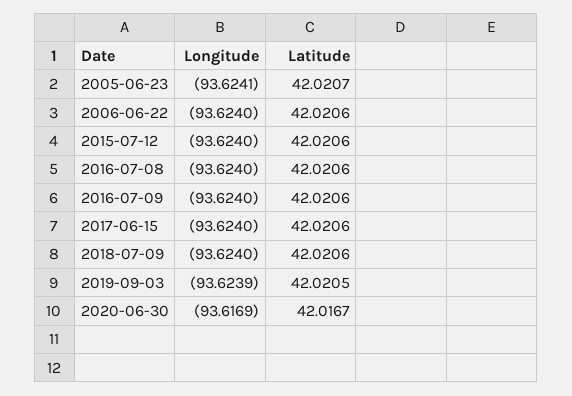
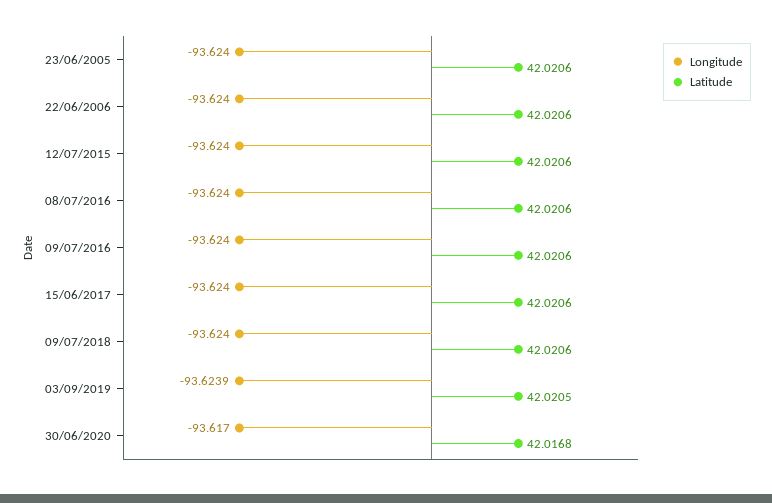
Longitude, 2005-06-23: -93.6241 -> -93.624
Latitude, 2005-06-23: 42.0207 -> 42.0206
Longitude, 2020-06-30: -93.6169 -> -93.617
Latitude, 2020-06-30: 42.0167 -> 42.0168

